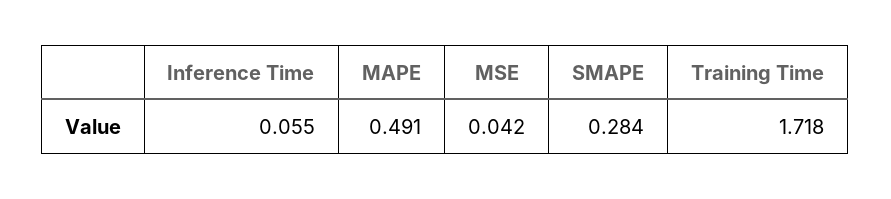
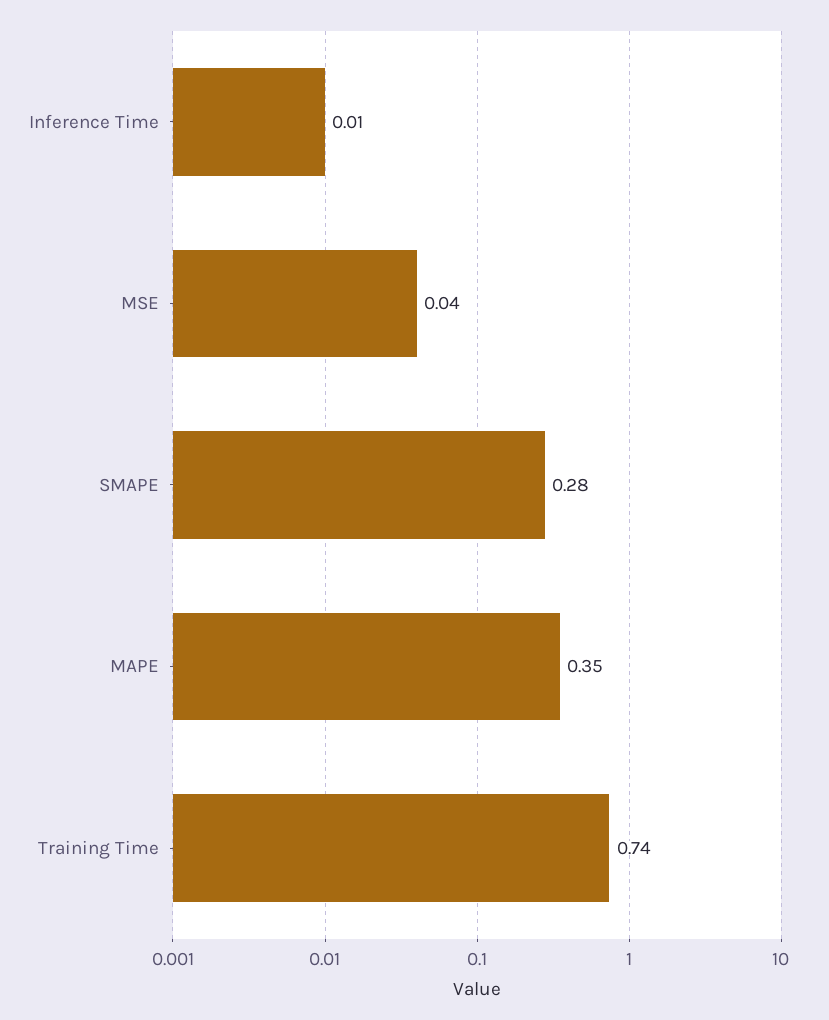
Inference Time: 0.055 -> 0.01
MAPE: 0.491 -> 0.35
Training Time: 1.718 -> 0.74

